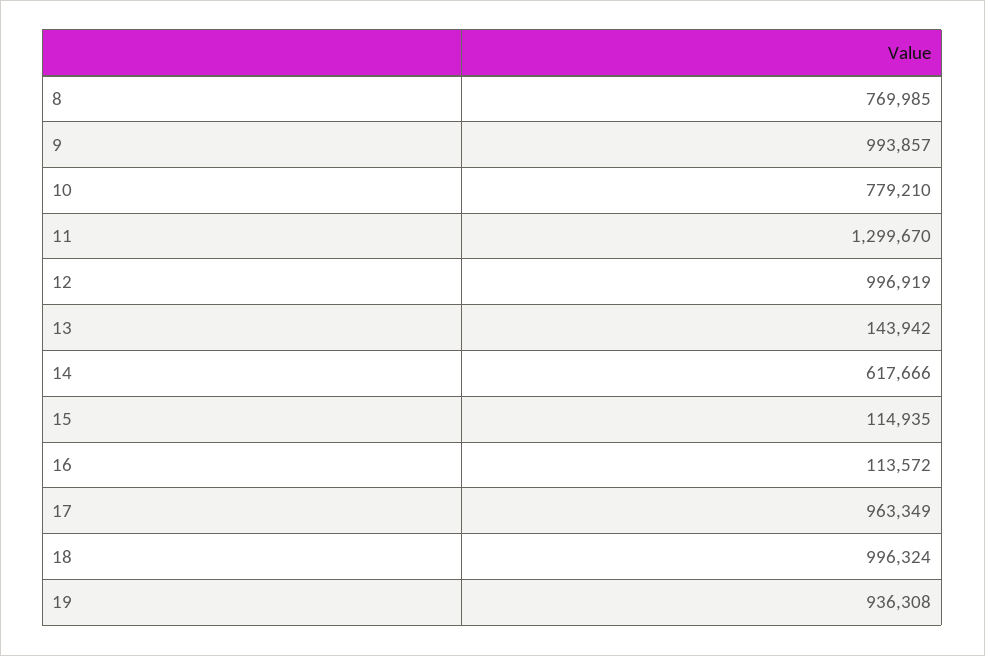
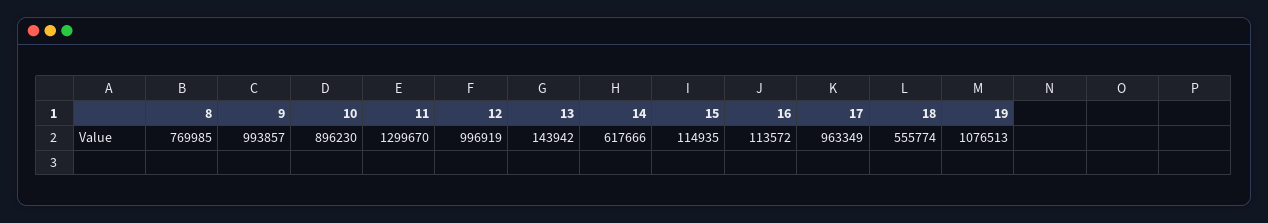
10: 779210 -> 896230
18: 996324 -> 555774
19: 936308 -> 1076513

